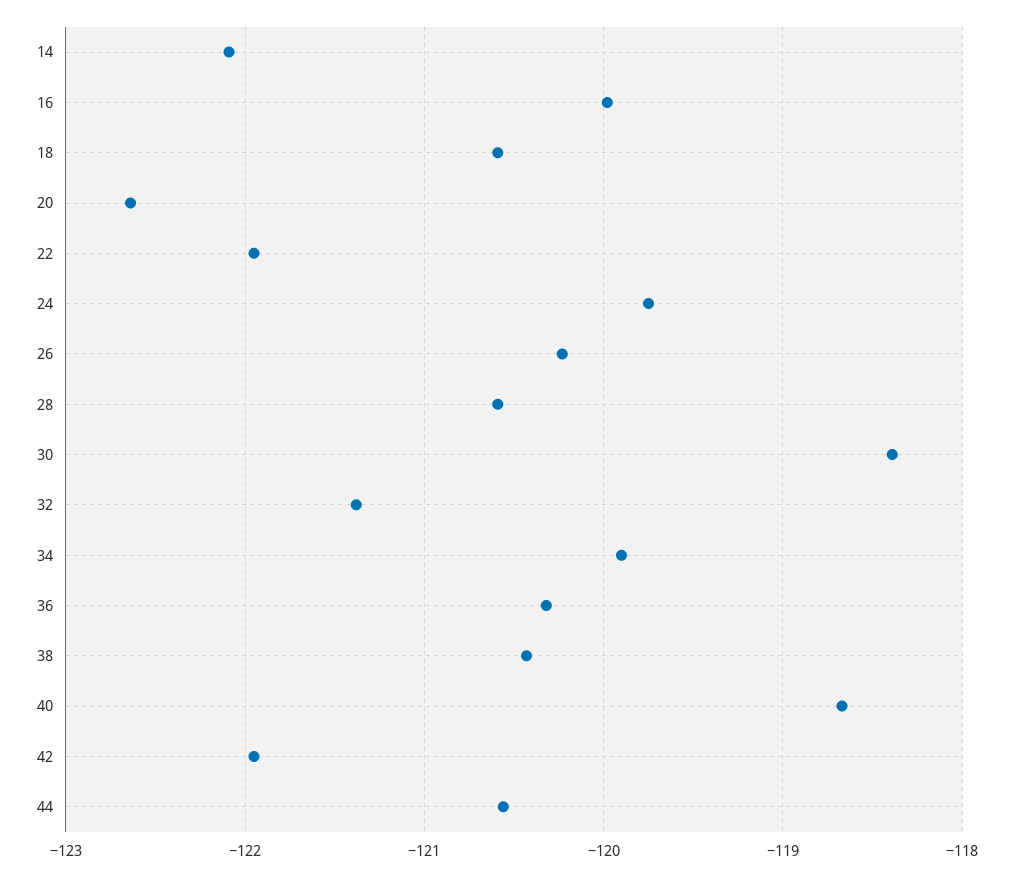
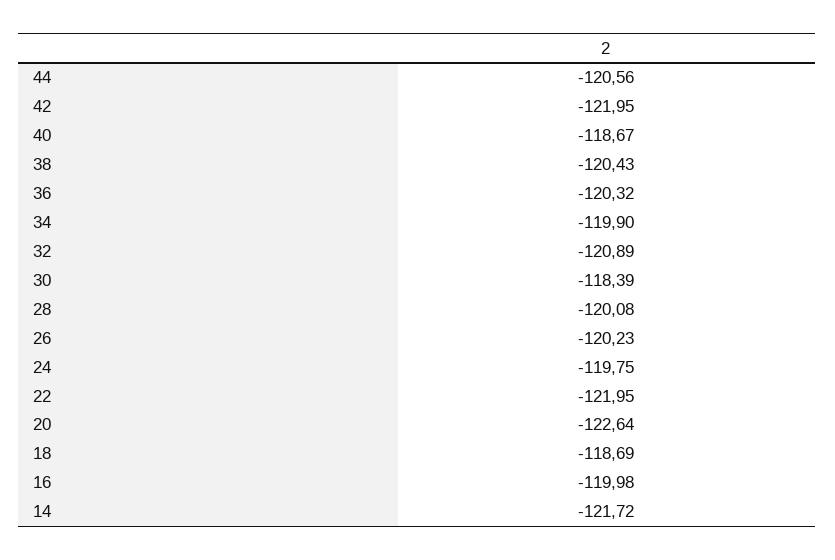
14: -122.1 -> -121.72
18: -120.6 -> -118.69
28: -120.6 -> -120.08
32: -121.4 -> -120.89

